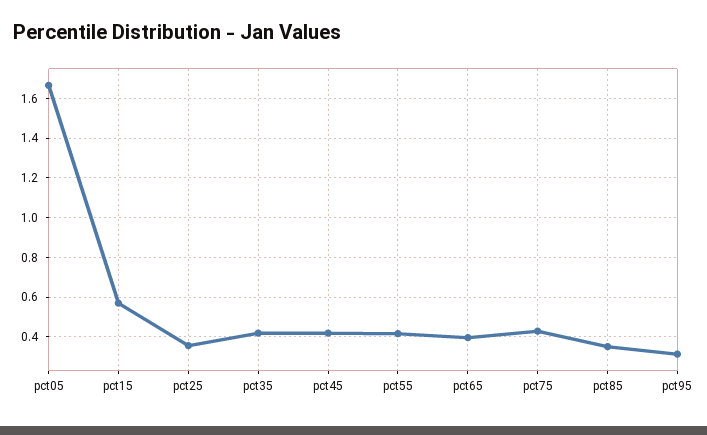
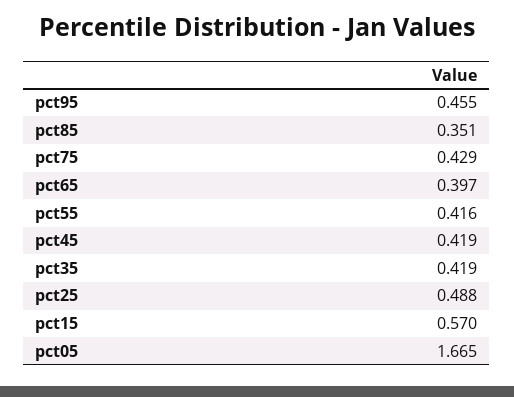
pct25: 0.35 -> 0.488
pct95: 0.3 -> 0.455

